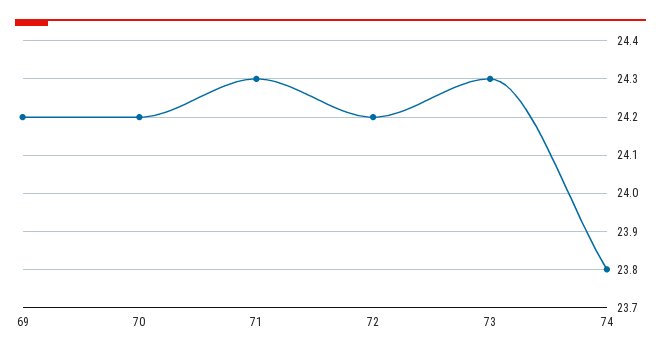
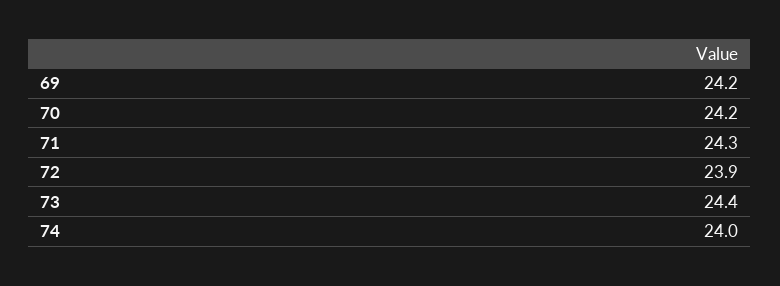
72: 24.2 -> 23.9
73: 24.3 -> 24.4
74: 23.8 -> 24

